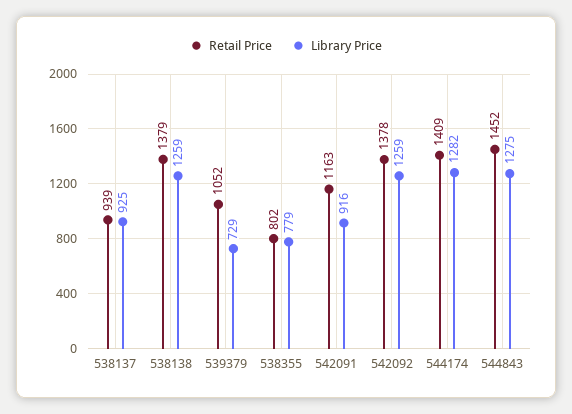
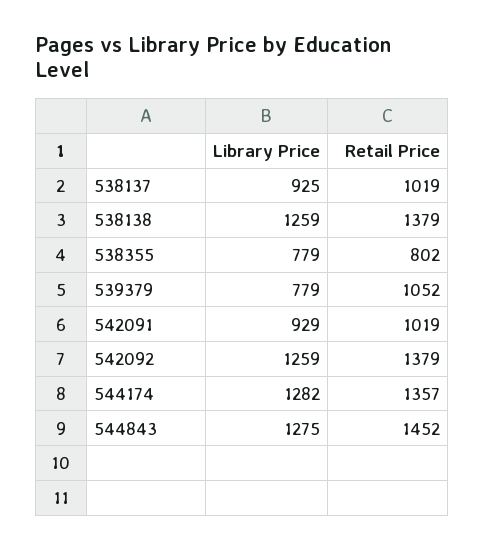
Retail Price, 538137: 939 -> 1019
Library Price, 539379: 729 -> 779
Retail Price, 542091: 1163 -> 1019
Library Price, 542091: 916 -> 929
Retail Price, 542092: 1378 -> 1379
Retail Price, 544174: 1409 -> 1357

